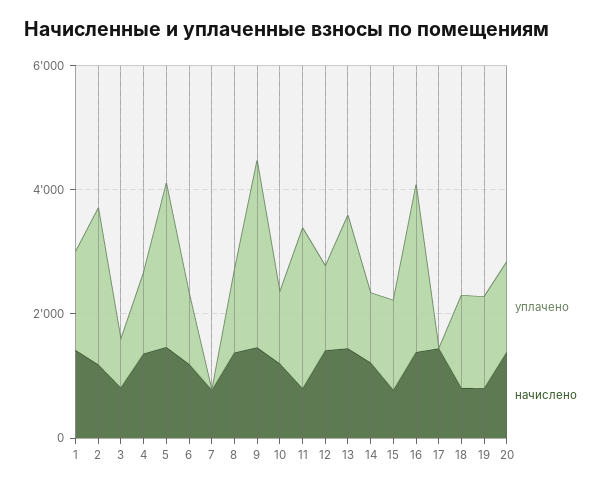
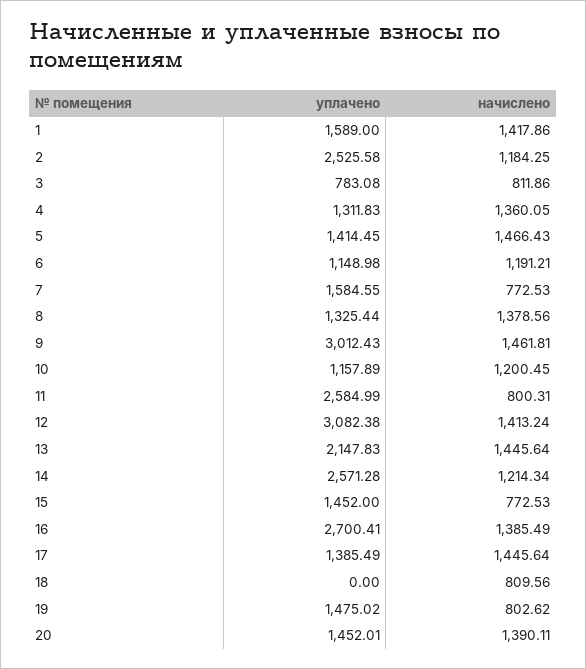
уплачено, 5: 2500 -> 1414.45
уплачено, 7: 0 -> 1584.55
уплачено, 12: 1500 -> 3082.38
уплачено, 14: 1000 -> 2571.28
уплачено, 17: 0 -> 1385.49
уплачено, 18: 1500 -> 0

